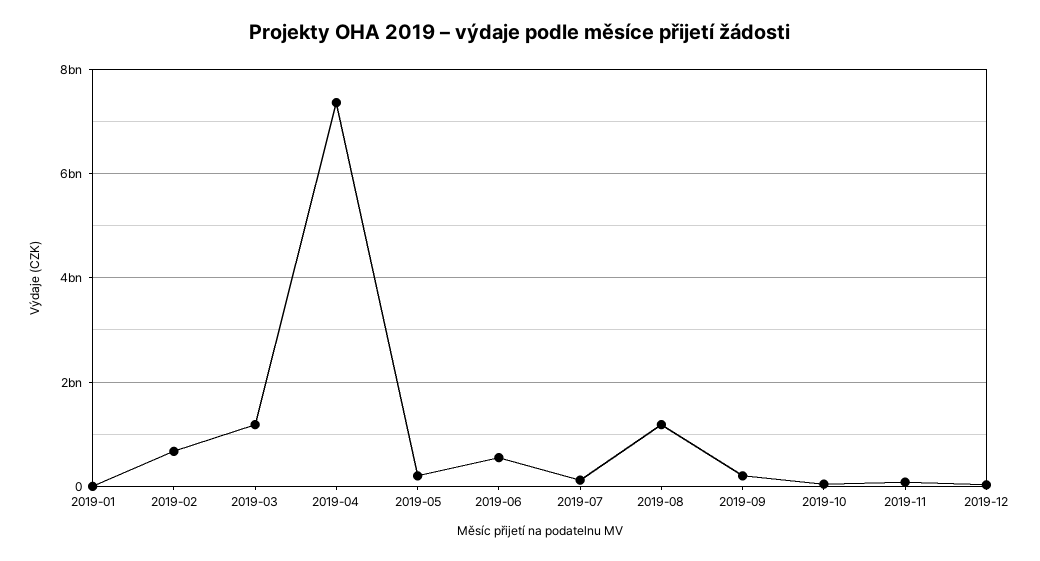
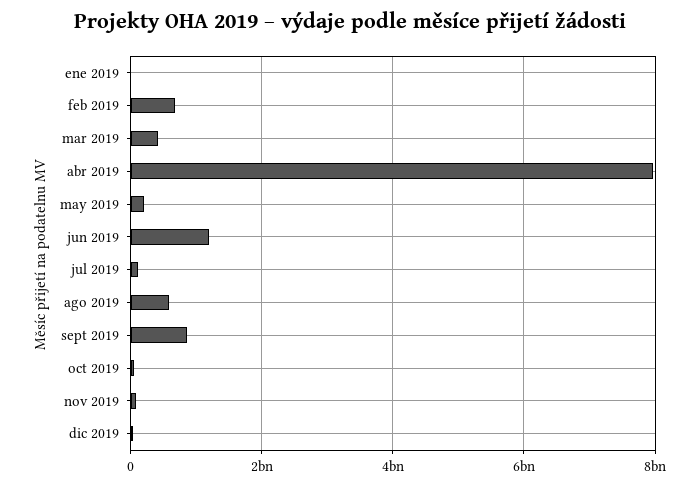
2019-03: 1200000000 -> 400000000
2019-04: 7400000000 -> 8000000000
2019-06: 600000000 -> 1200000000
2019-08: 1200000000 -> 600000000
2019-09: 200000000 -> 800000000

